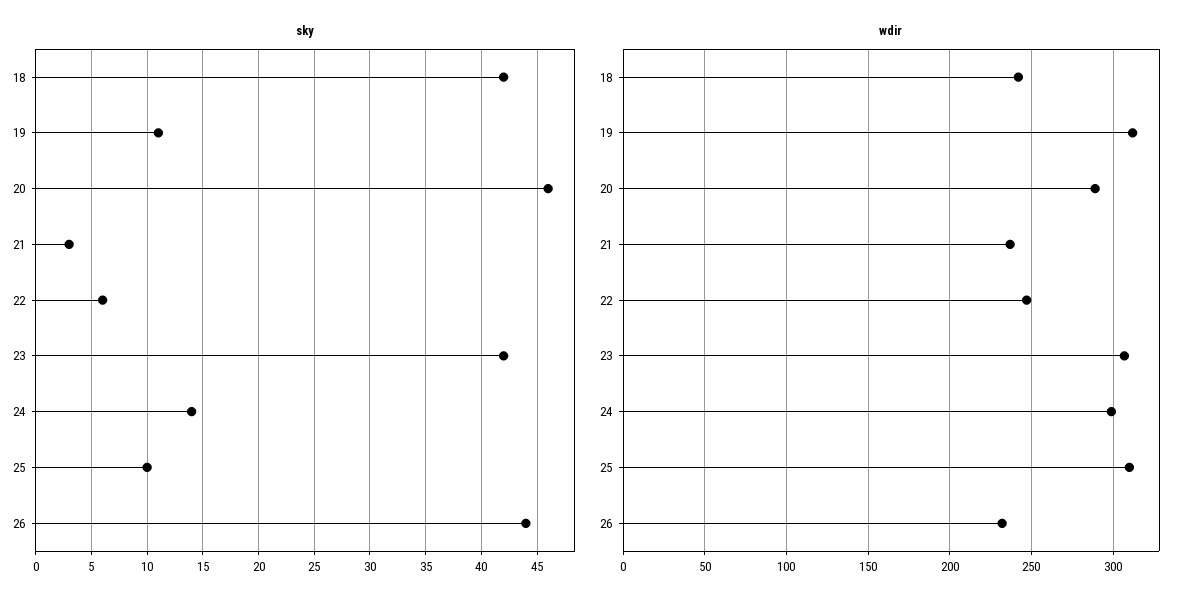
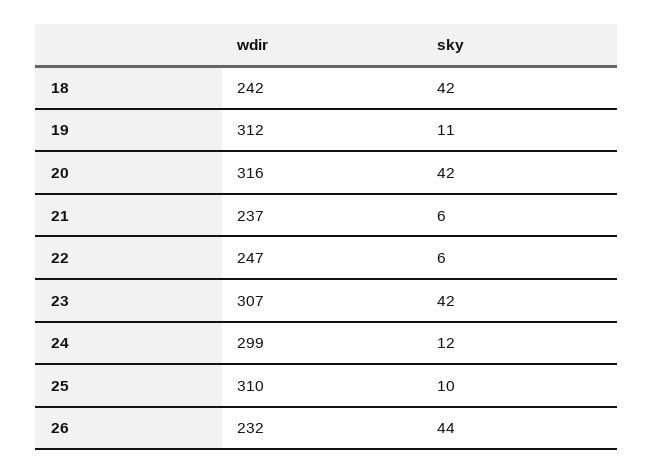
sky, 20: 46 -> 42
sky, 21: 3 -> 6
sky, 24: 14 -> 12
wdir, 20: 290 -> 316

